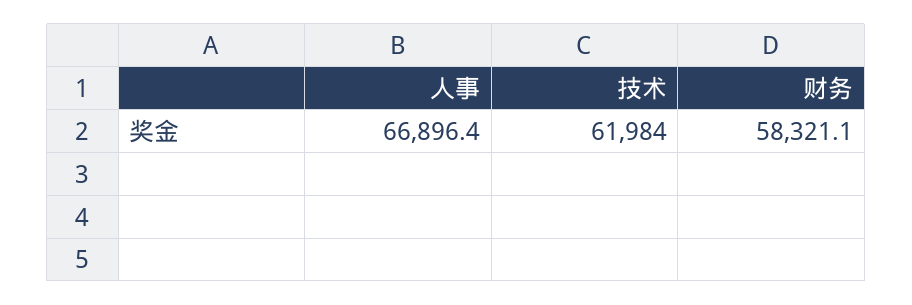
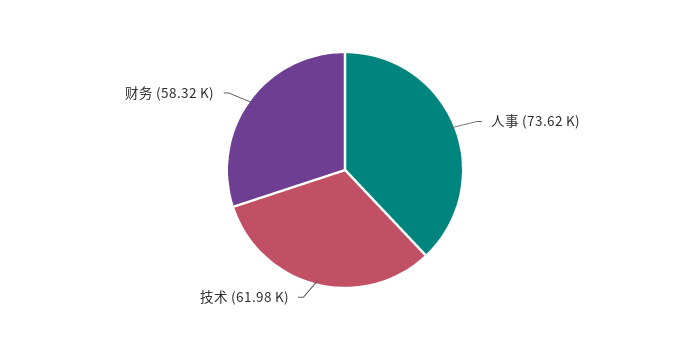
人事: 66896.4 -> 73620

